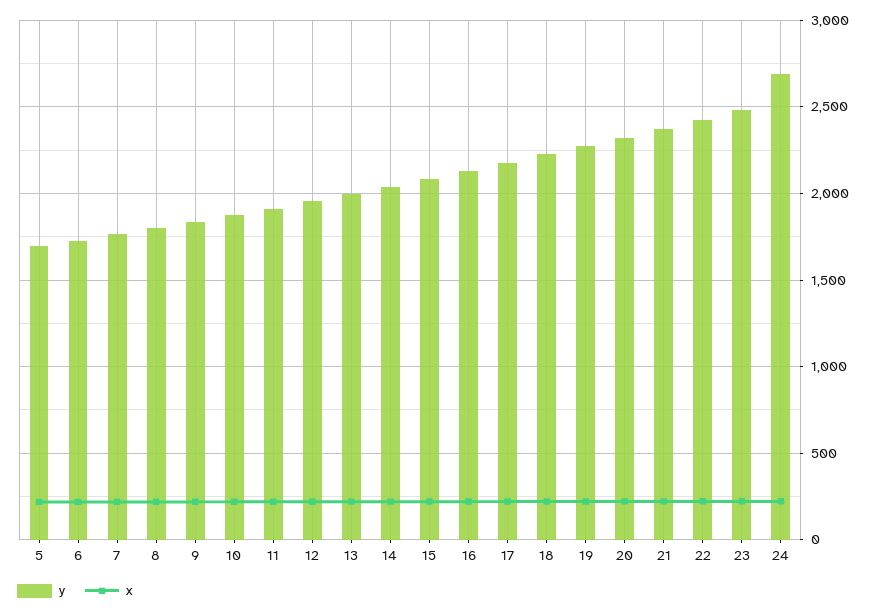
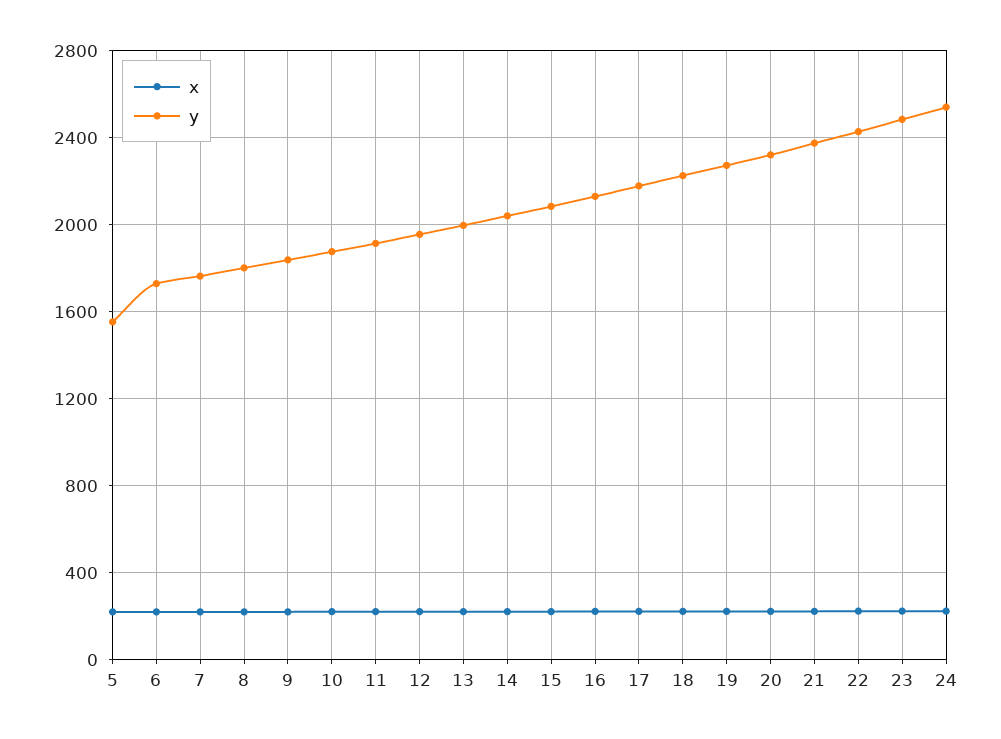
y, 5: 1700 -> 1550
y, 24: 2700 -> 2550

